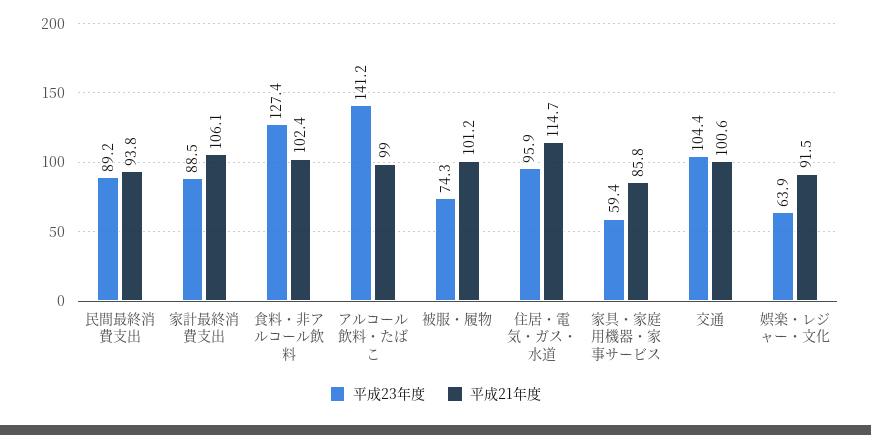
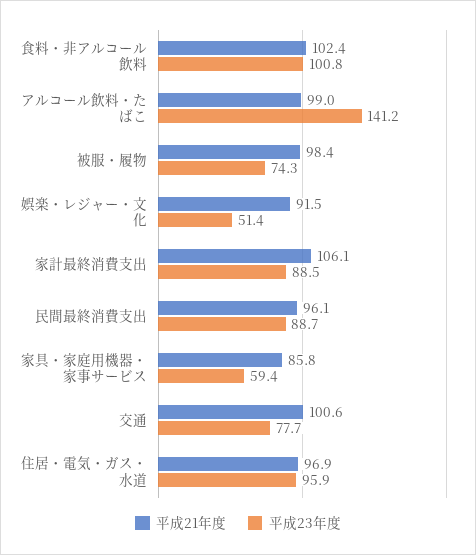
平成23年度, 民間最終消費支出: 89.2 -> 88.7
平成21年度, 民間最終消費支出: 93.8 -> 96.1
平成23年度, 食料・非アルコール飲料: 127.4 -> 100.8
平成21年度, 被服・履物: 101.2 -> 98.4
平成21年度, 住居・電気・ガス・水道: 114.7 -> 96.9
平成23年度, 交通: 104.4 -> 77.7
平成23年度, 娯楽・レジャー・文化: 63.9 -> 51.4

